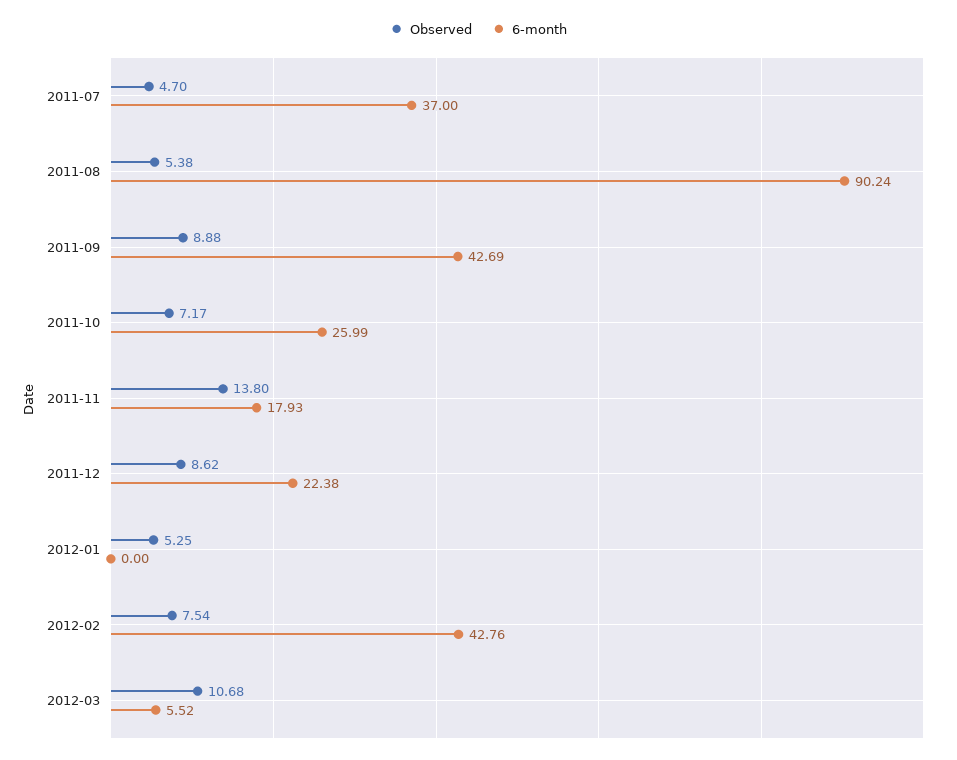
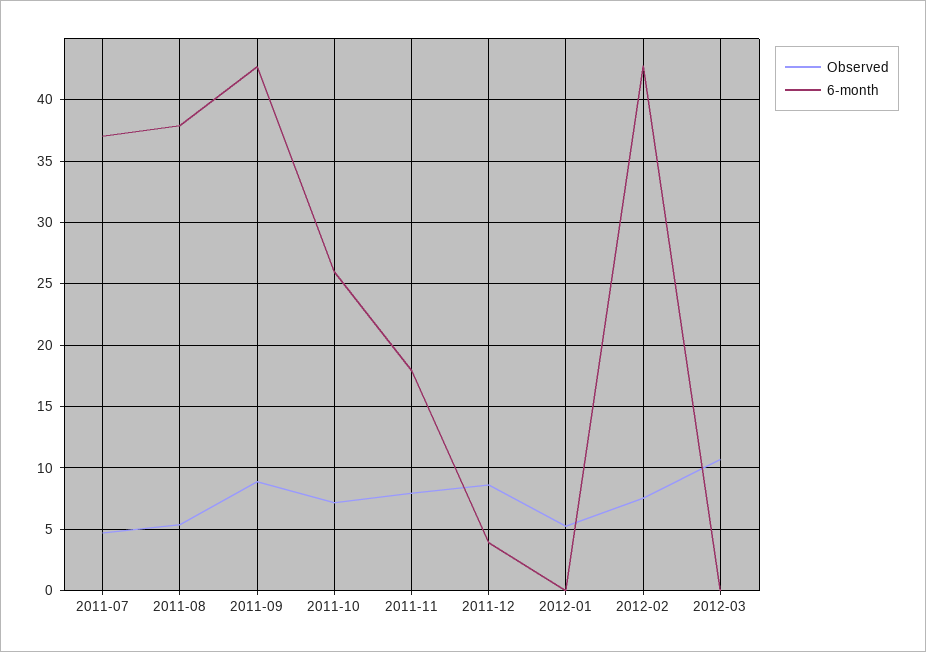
6-month, 2011-08: 90.24 -> 38
Observed, 2011-11: 13.8 -> 8
6-month, 2011-12: 22.38 -> 4
6-month, 2012-03: 5.52 -> 0

